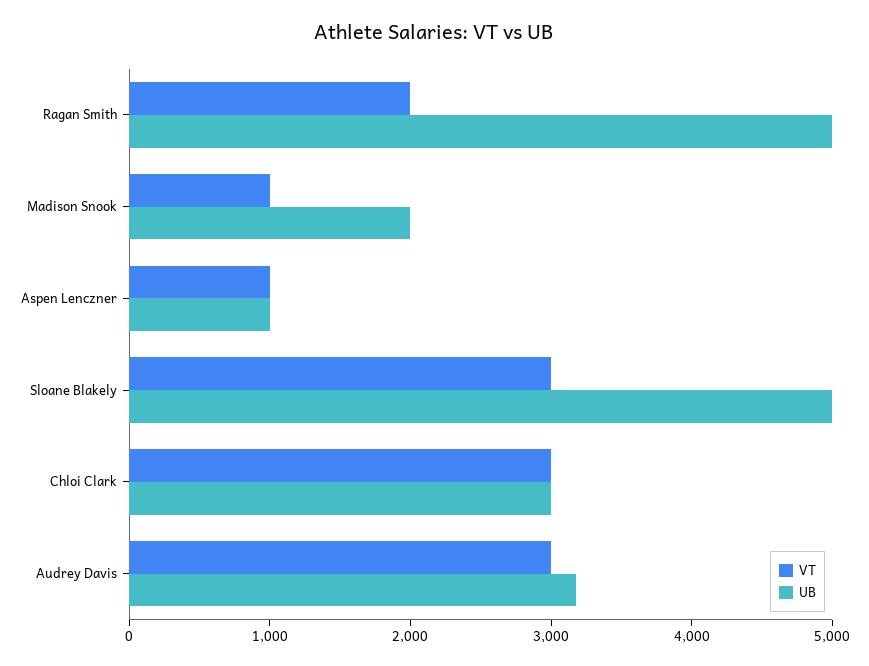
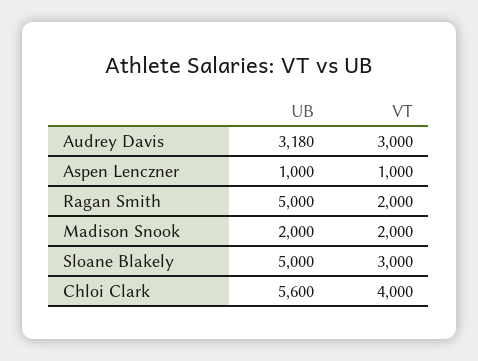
VT, Madison Snook: 1000 -> 2000
VT, Chloi Clark: 3000 -> 4000
UB, Chloi Clark: 3000 -> 5600

